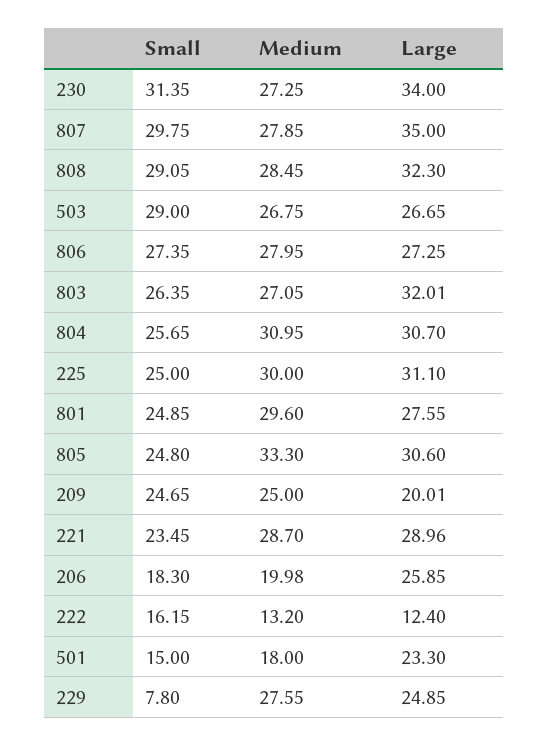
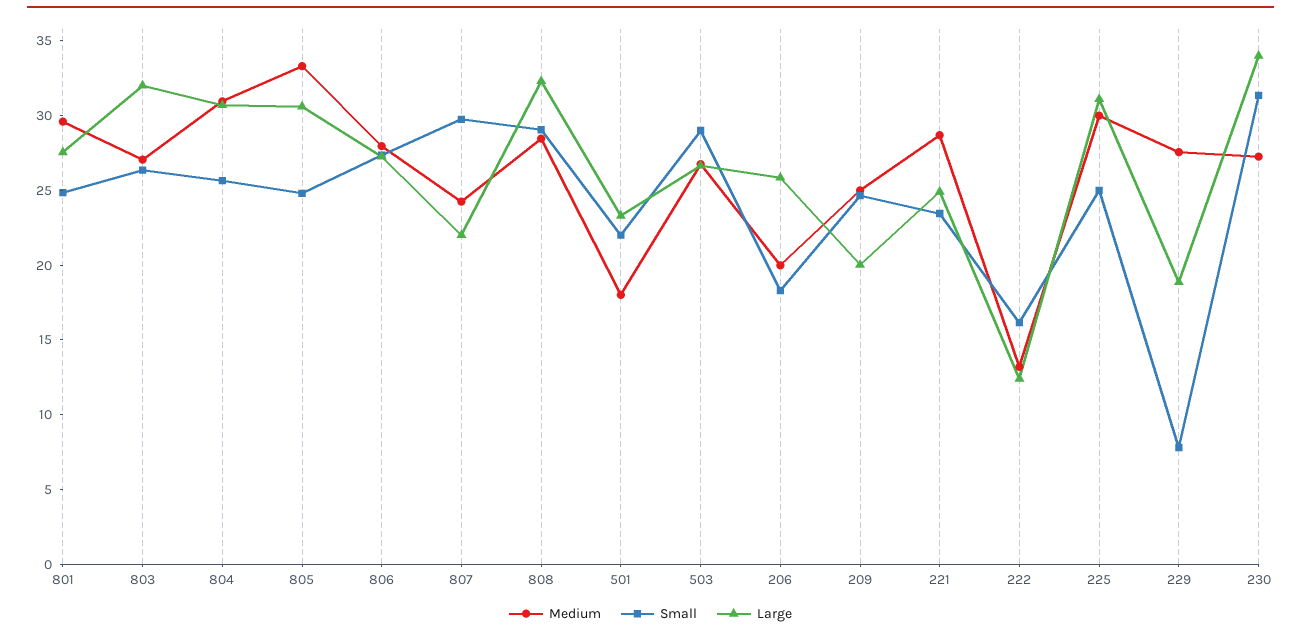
Medium, 807: 27.85 -> 24
Large, 807: 35 -> 22
Large, 221: 28.96 -> 25
Small, 501: 15 -> 22
Large, 229: 24.85 -> 19

